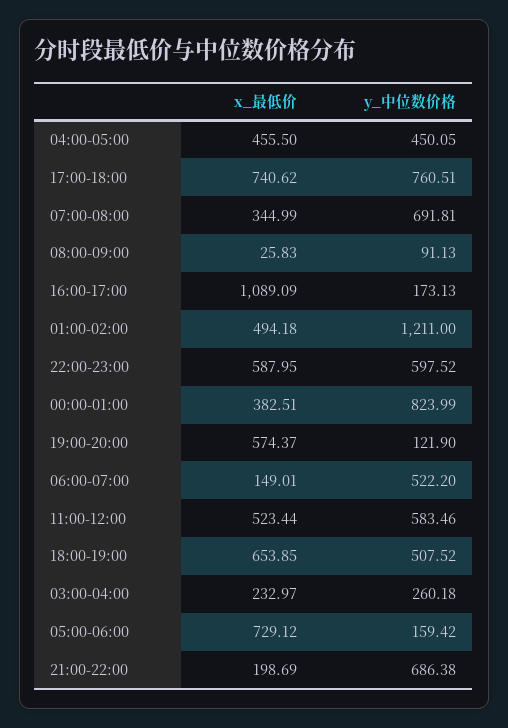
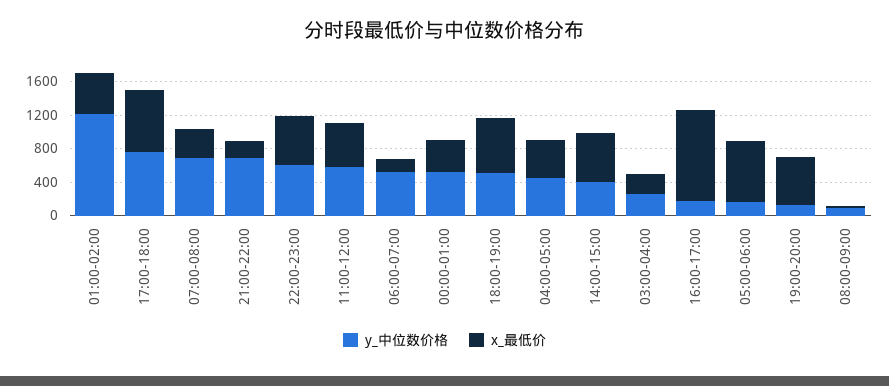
y_中位数价格, 00:00-01:00: 823.99 -> 500
y_中位数价格, 14:00-15:00: none -> 400
x_最低价, 14:00-15:00: none -> 600

